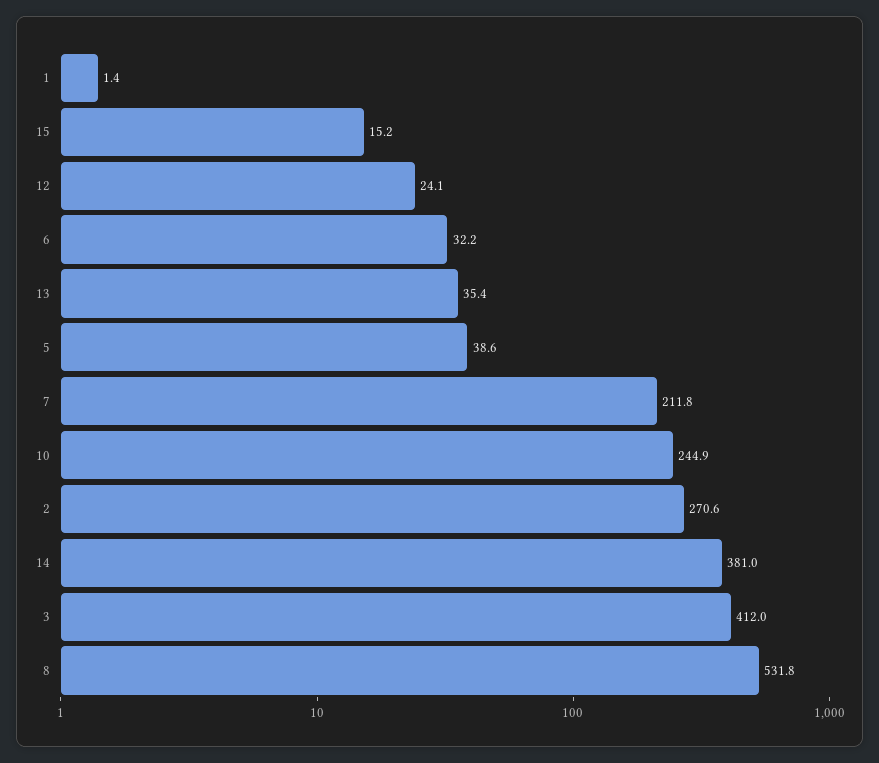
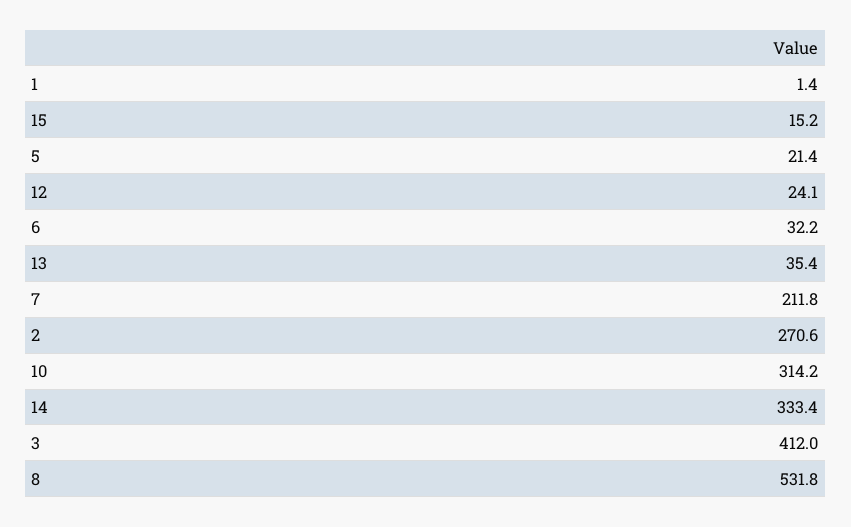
5: 38.6 -> 21.4
10: 244.9 -> 314.2
14: 381 -> 333.4

